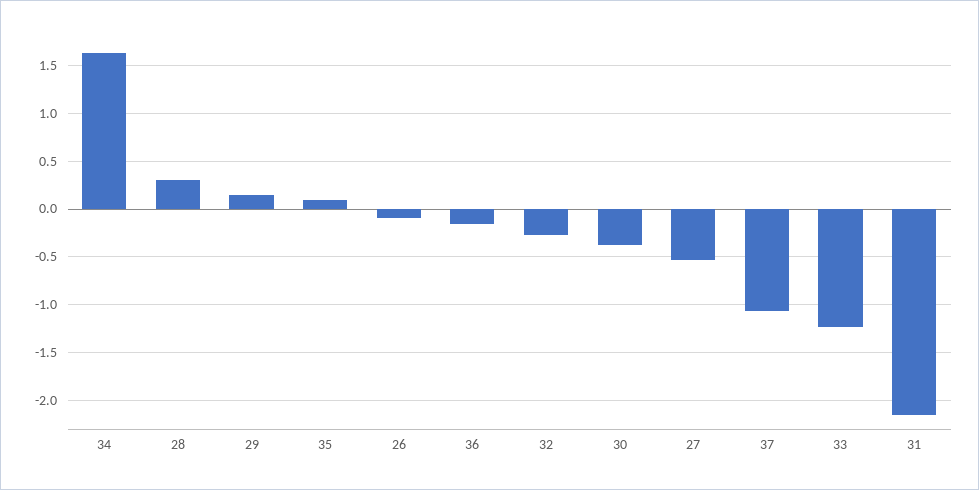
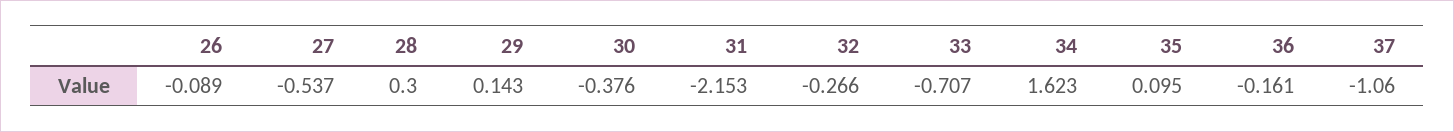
33: -1.2 -> -0.707

